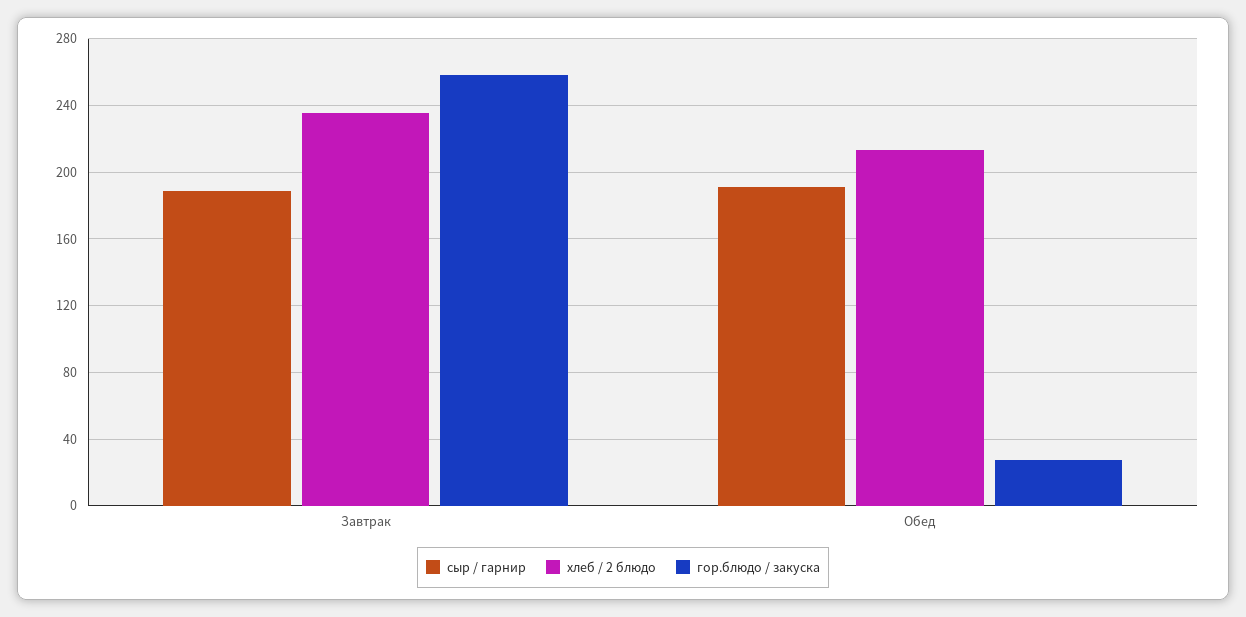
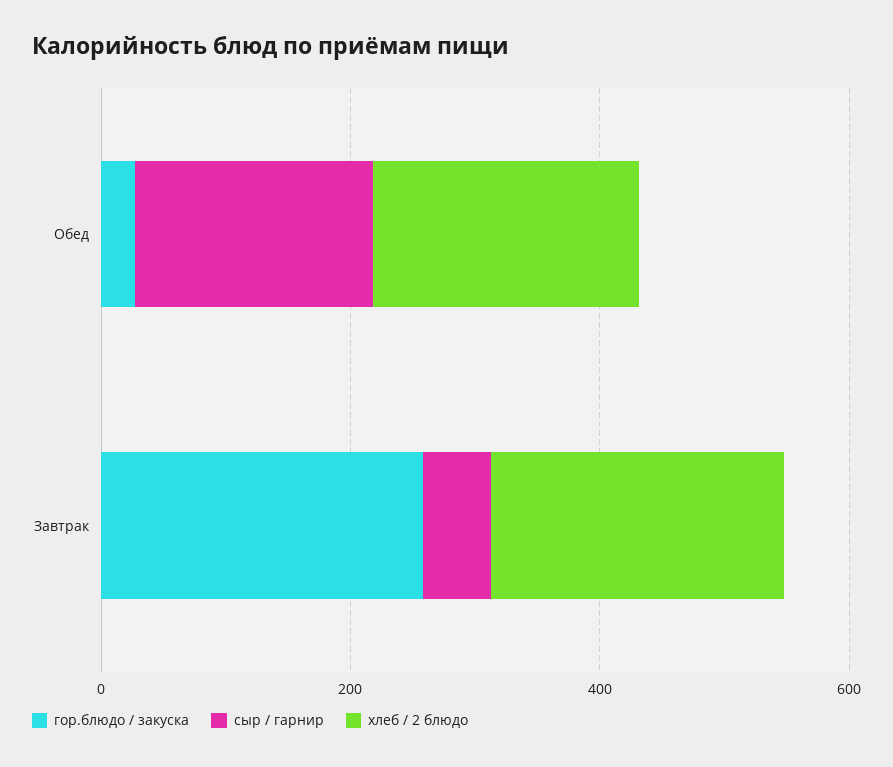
сыр / гарнир, Завтрак: 190 -> 50

